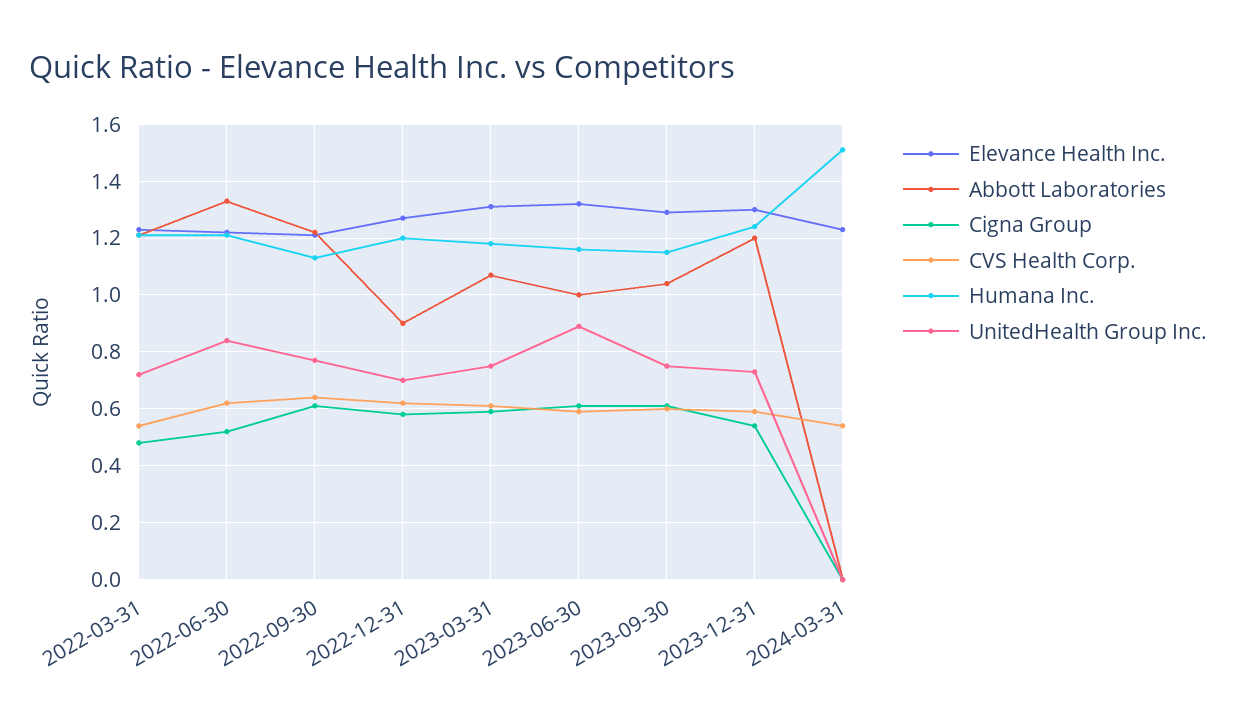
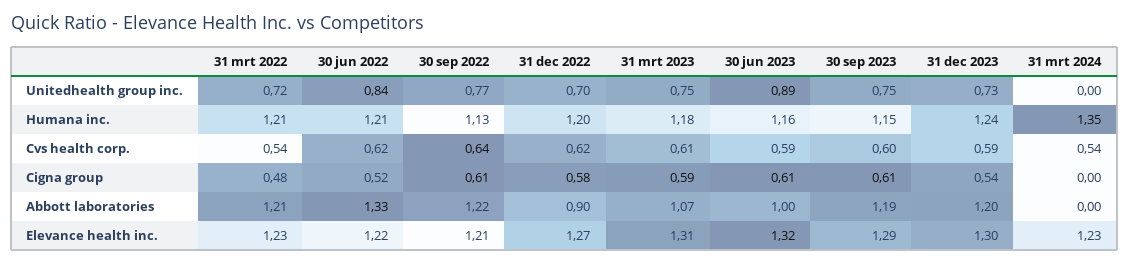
Abbott Laboratories, 2023-09-30: 1.05 -> 1.19
Humana Inc., 2024-03-31: 1.5 -> 1.35

